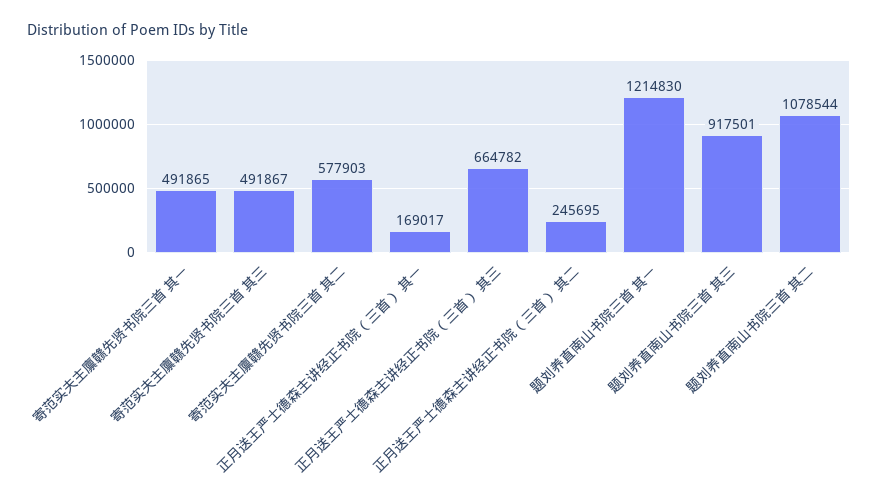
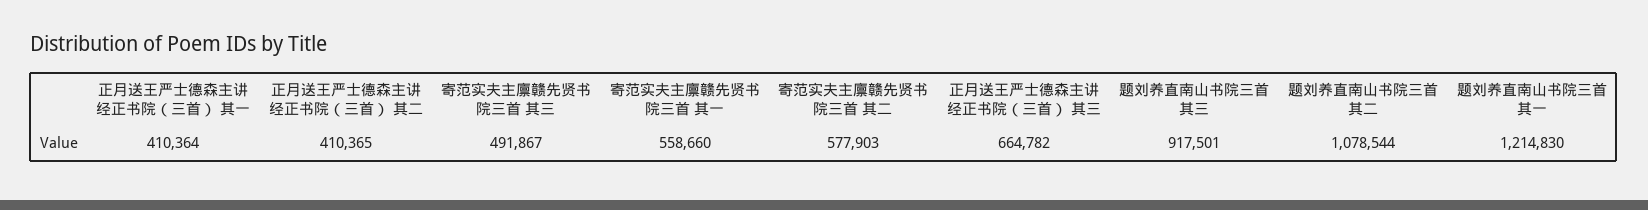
寄范实夫主廪赣先贤书院三首 其一: 491865 -> 558660
正月送王严士德森主讲经正书院（三首） 其一: 169017 -> 410364
正月送王严士德森主讲经正书院（三首） 其二: 245695 -> 410365

